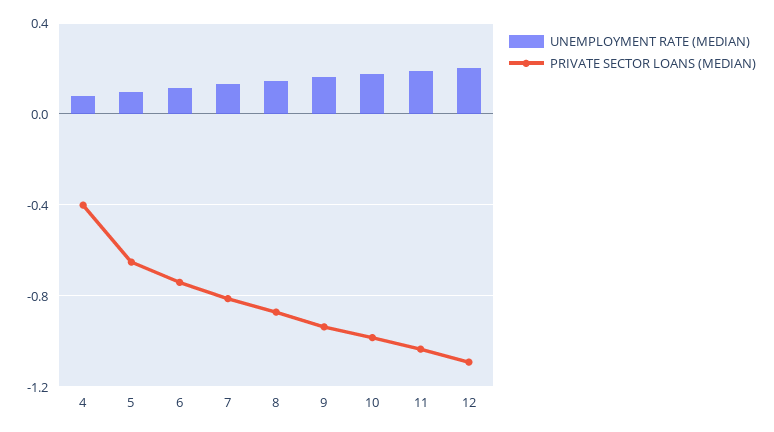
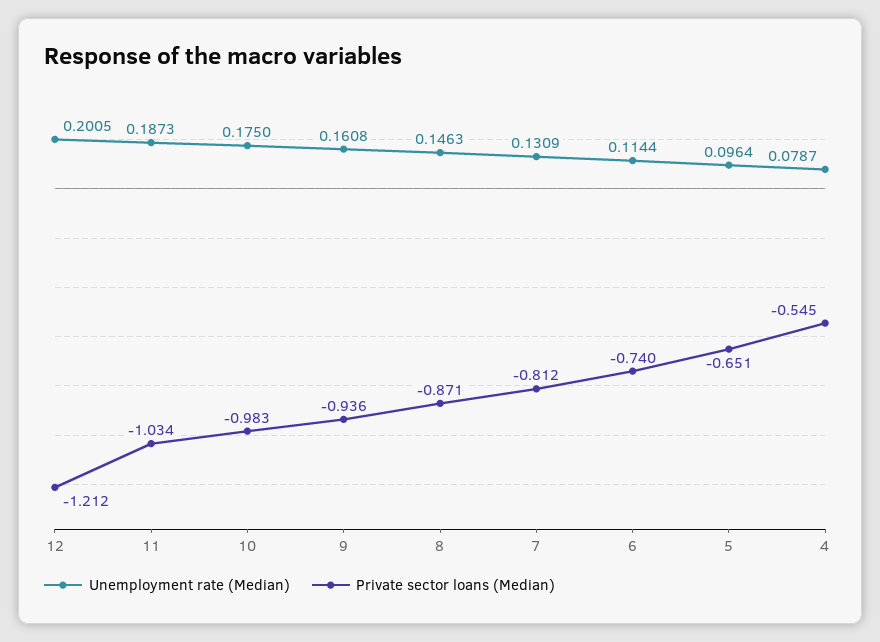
PRIVATE SECTOR LOANS (MEDIAN), 4: -0.4 -> -0.545
PRIVATE SECTOR LOANS (MEDIAN), 12: -1.1 -> -1.212

